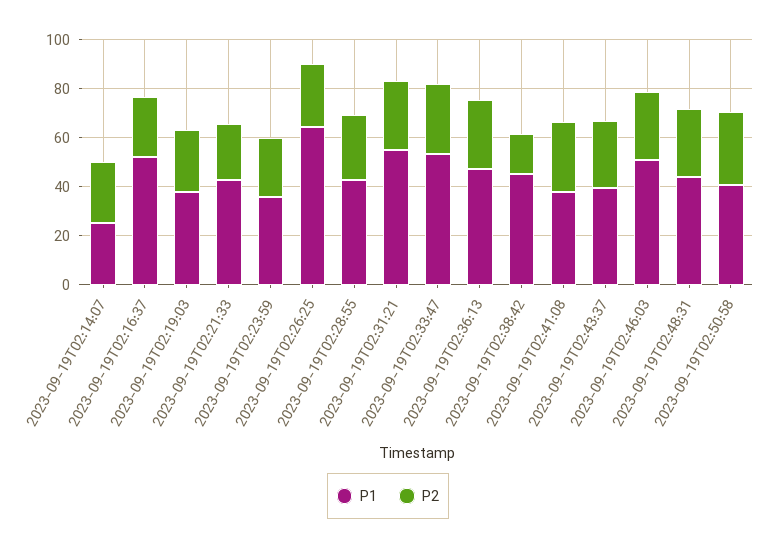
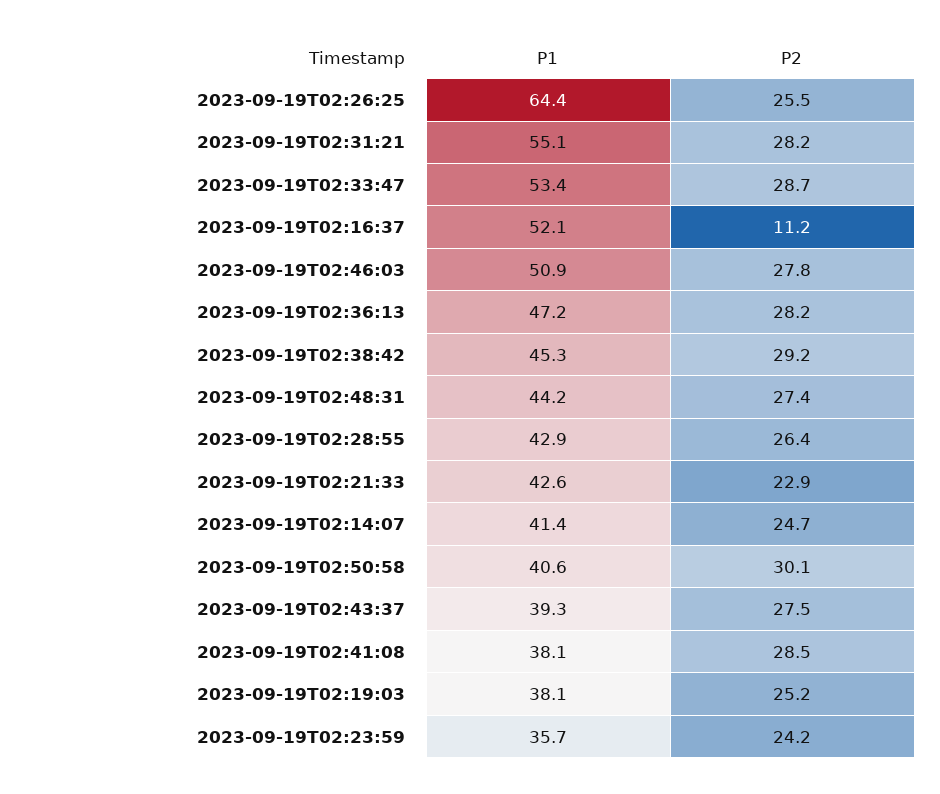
P1, 2023-09-19T02:14:07: 25 -> 41.4
P2, 2023-09-19T02:16:37: 25 -> 11.2
P2, 2023-09-19T02:38:42: 15 -> 29.2

